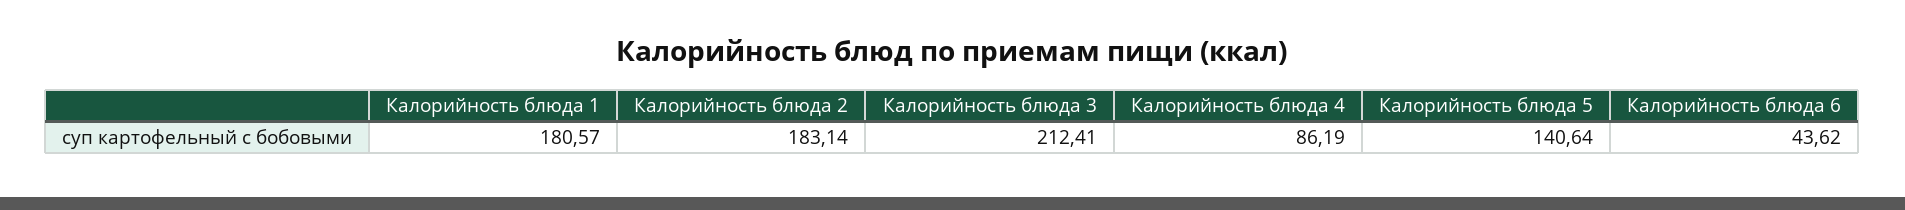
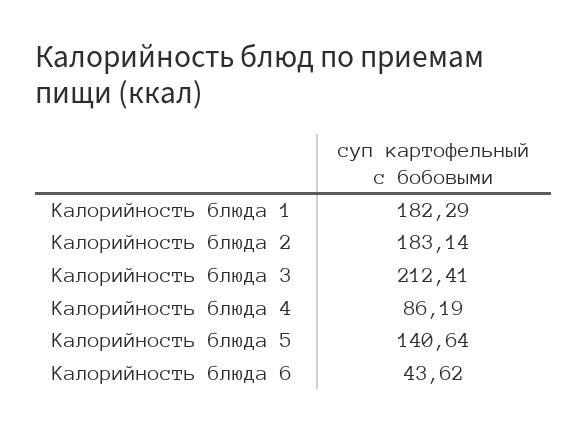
Калорийность блюда 1: 180.57 -> 182.29

